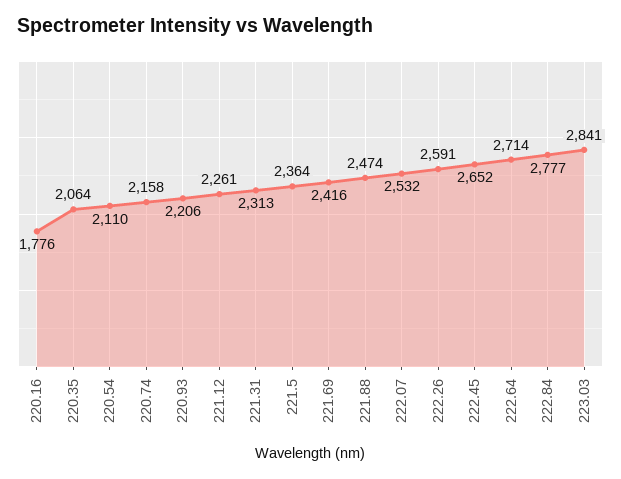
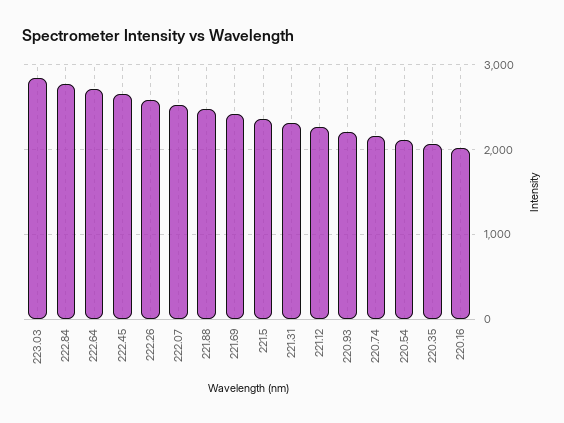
220.16: 1776 -> 2000

